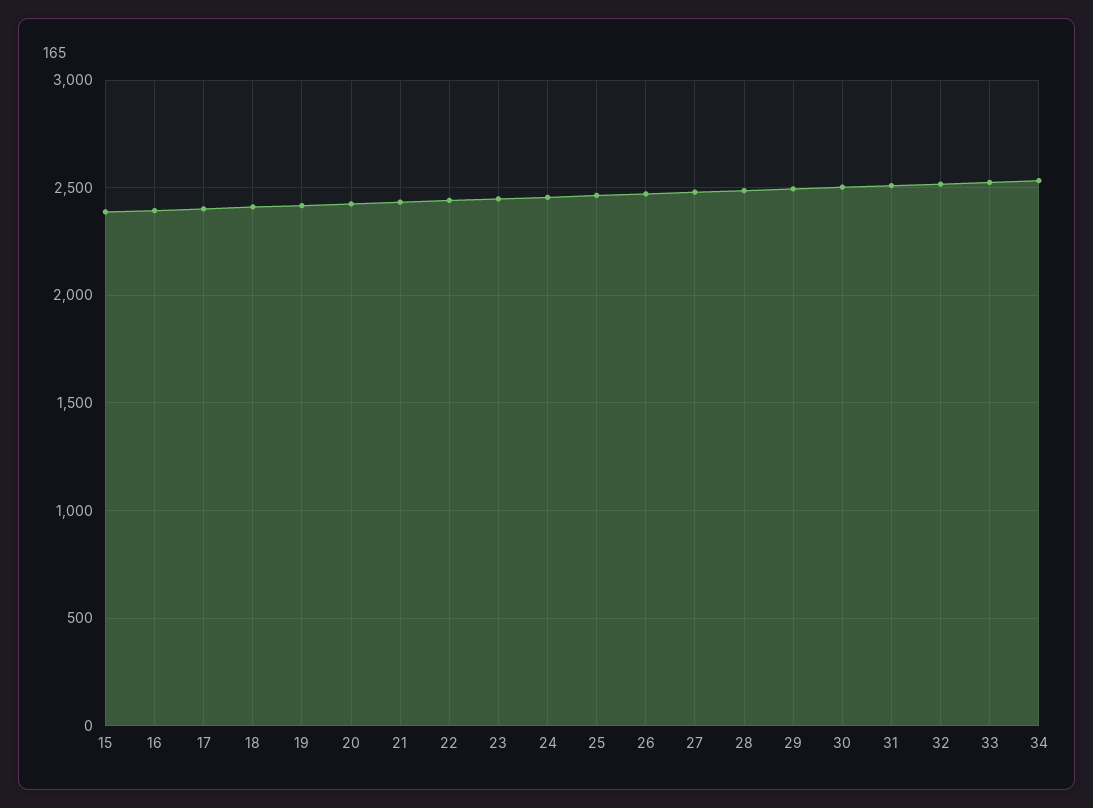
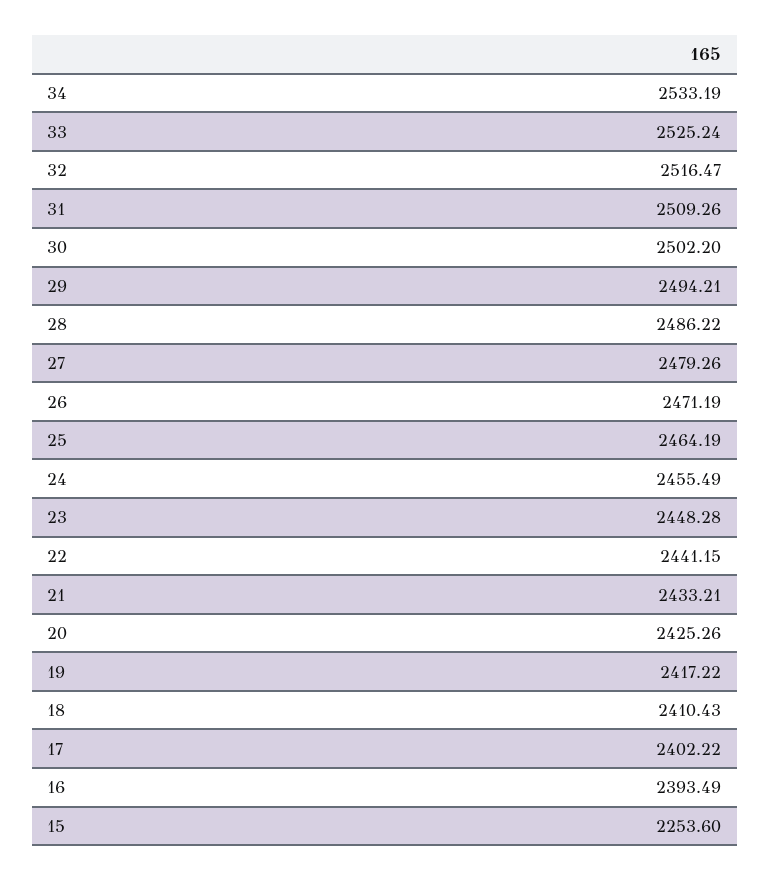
15: 2400 -> 2253.6

